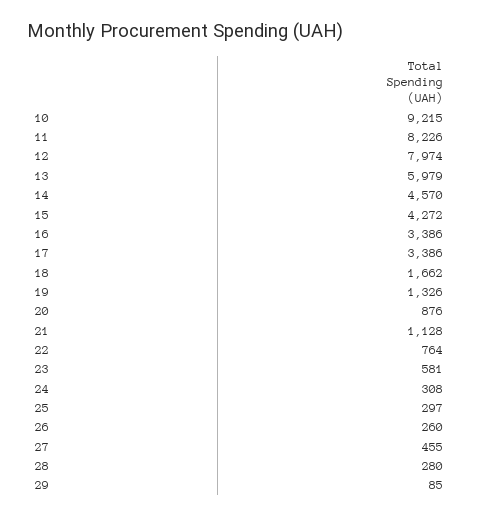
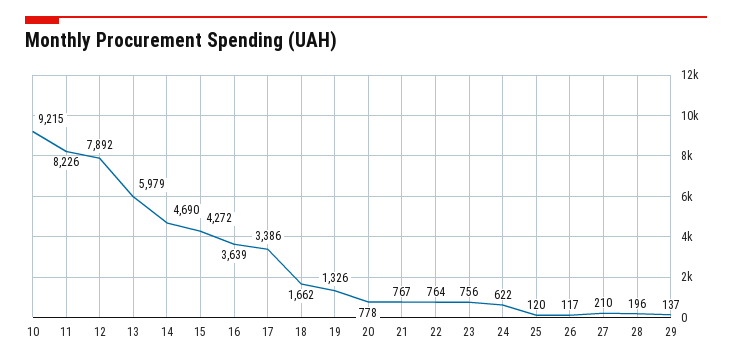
12: 7974 -> 7892
14: 4570 -> 4690
16: 3386 -> 3639
20: 876 -> 778
21: 1128 -> 767
23: 581 -> 756
24: 308 -> 622
25: 297 -> 120
26: 260 -> 117
27: 455 -> 210
28: 280 -> 196
29: 85 -> 137

